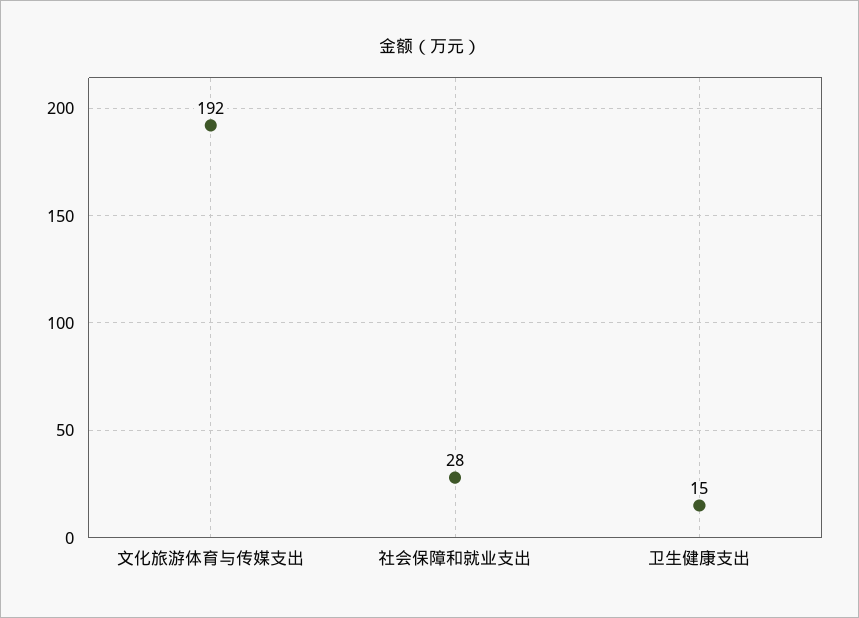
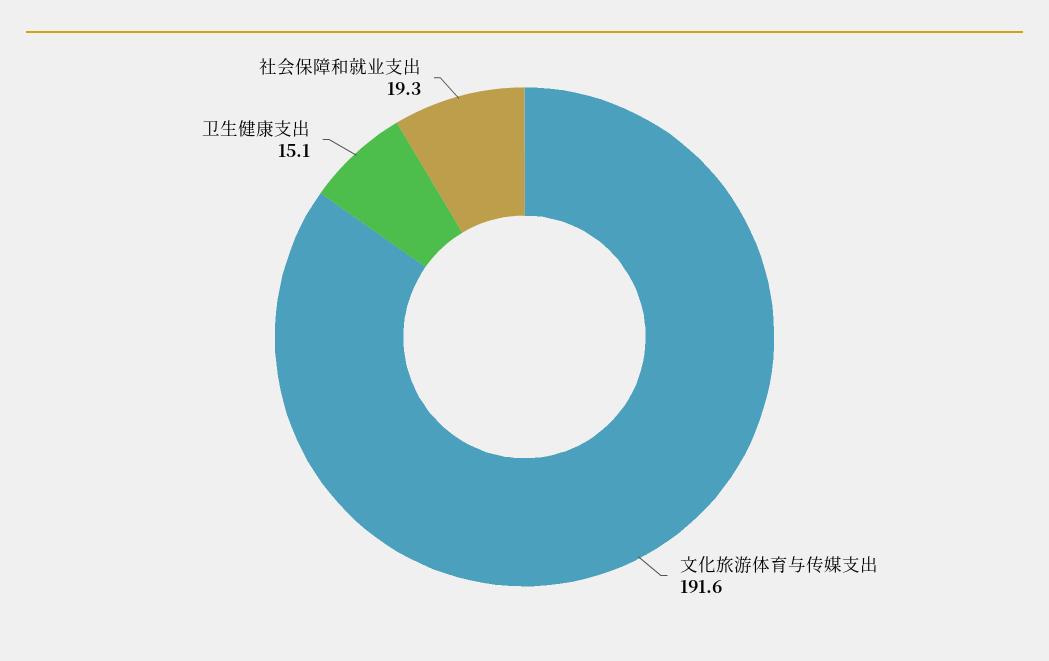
社会保障和就业支出: 28 -> 19.3

